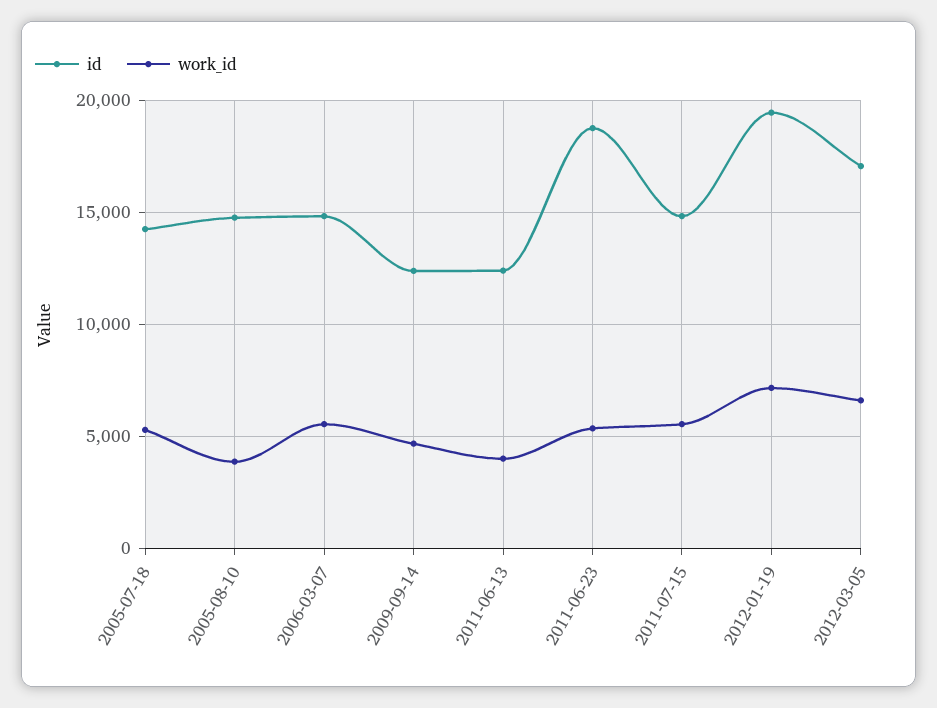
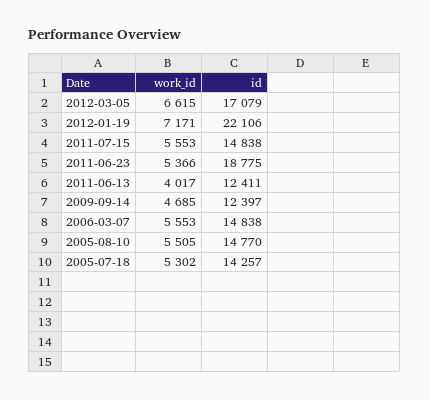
work_id, 2005-08-10: 4000 -> 5505
id, 2012-01-19: 19500 -> 22106

